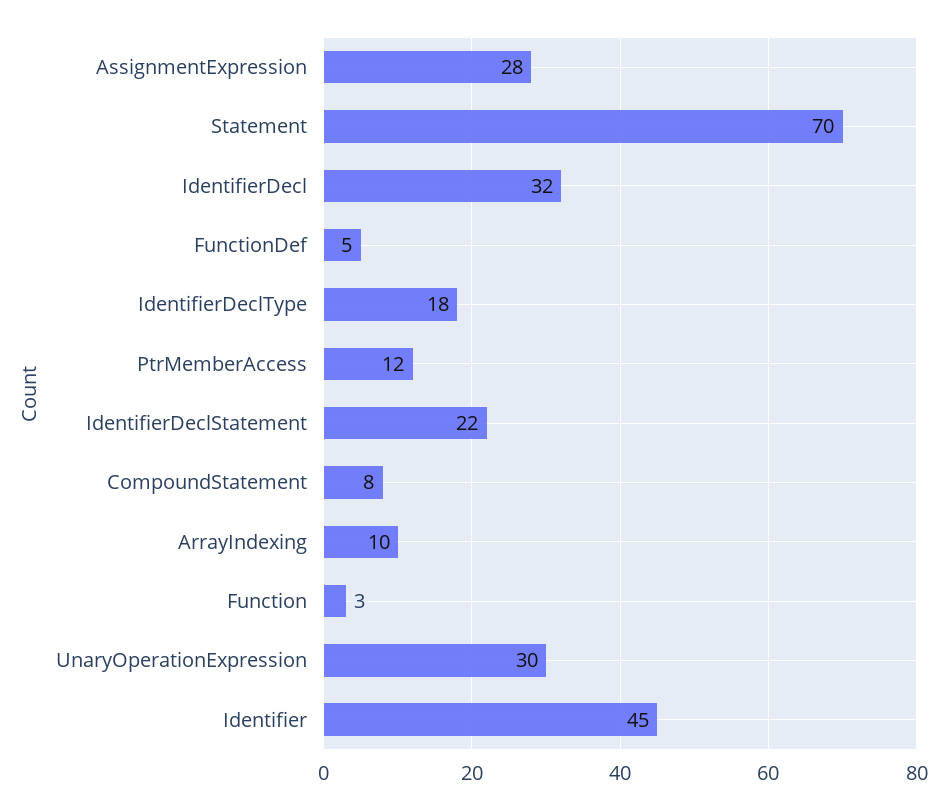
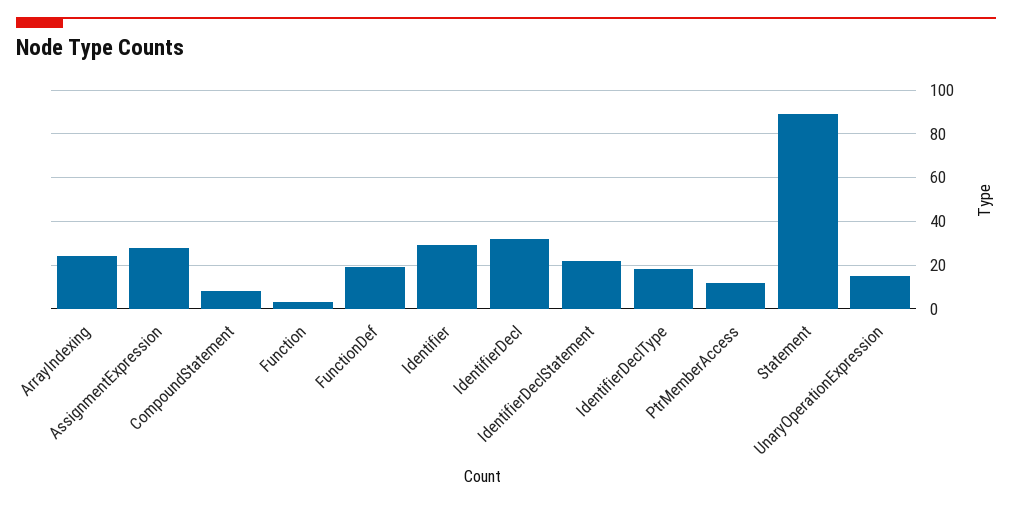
Statement: 70 -> 90
FunctionDef: 5 -> 20
ArrayIndexing: 10 -> 25
UnaryOperationExpression: 30 -> 15
Identifier: 45 -> 30

